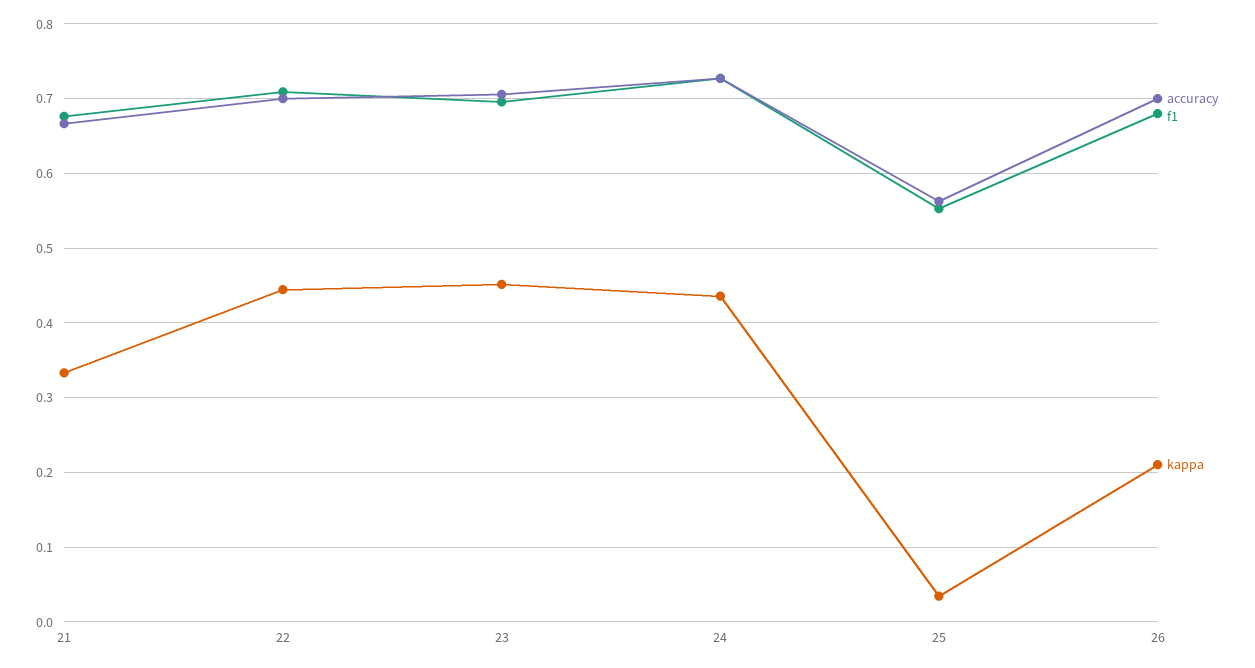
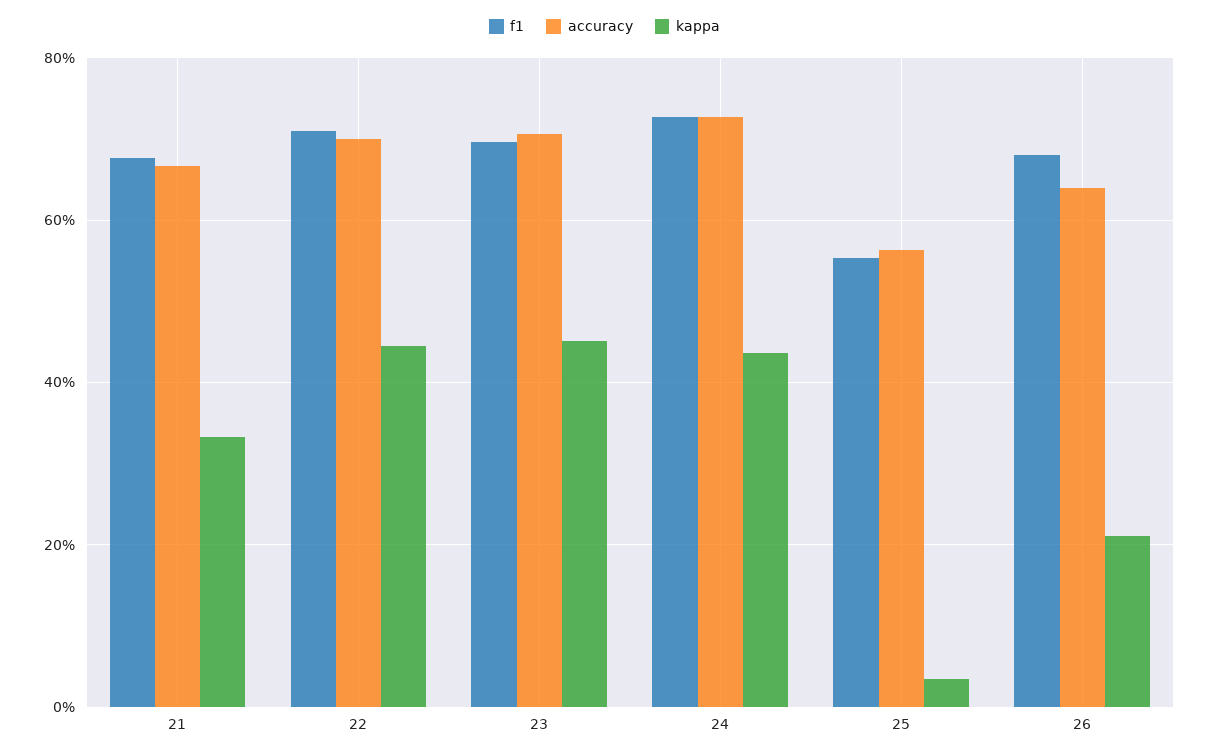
accuracy, 26: 0.7 -> 0.64

